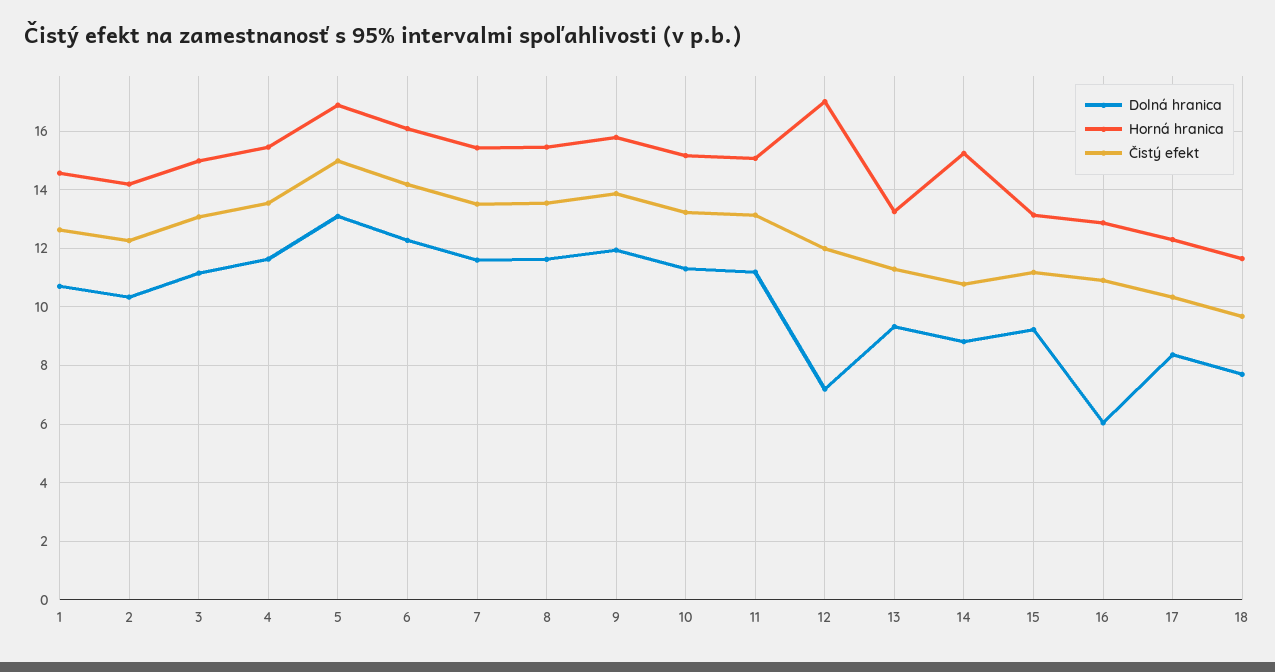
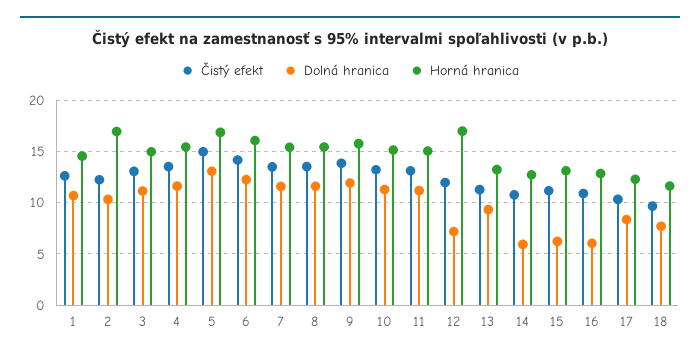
Horná hranica, 2: 14.25 -> 17
Dolná hranica, 14: 8.75 -> 6
Horná hranica, 14: 15.25 -> 13
Dolná hranica, 15: 9.25 -> 6

